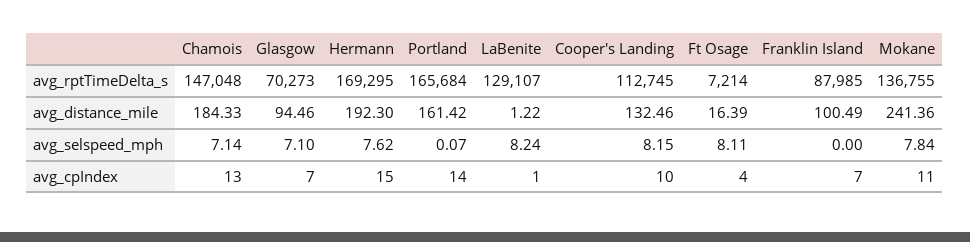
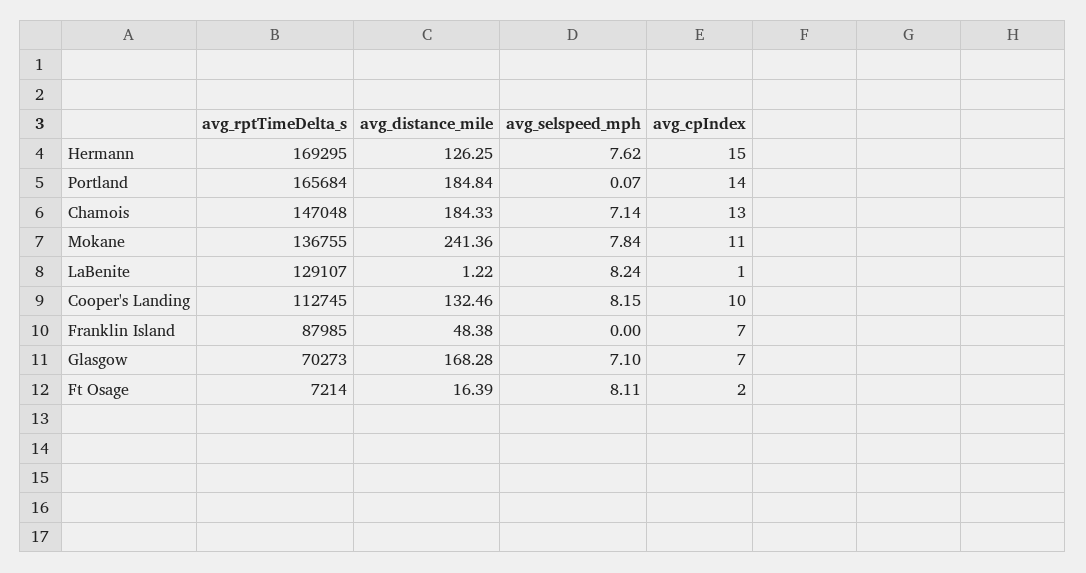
Glasgow, avg_distance_mile: 94.46 -> 168.28
Hermann, avg_distance_mile: 192.3 -> 126.25
Portland, avg_distance_mile: 161.42 -> 184.84
Franklin Island, avg_distance_mile: 100.49 -> 48.38
Ft Osage, avg_cpIndex: 4 -> 2

